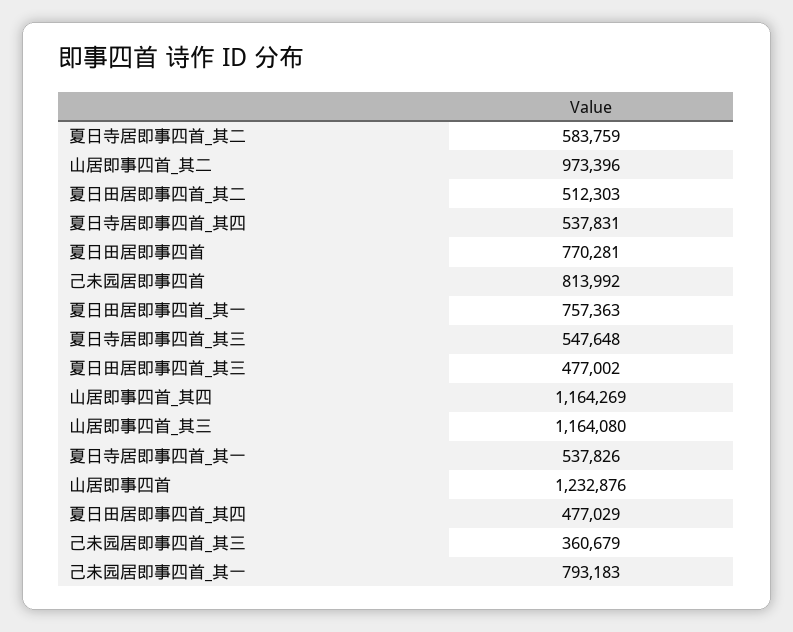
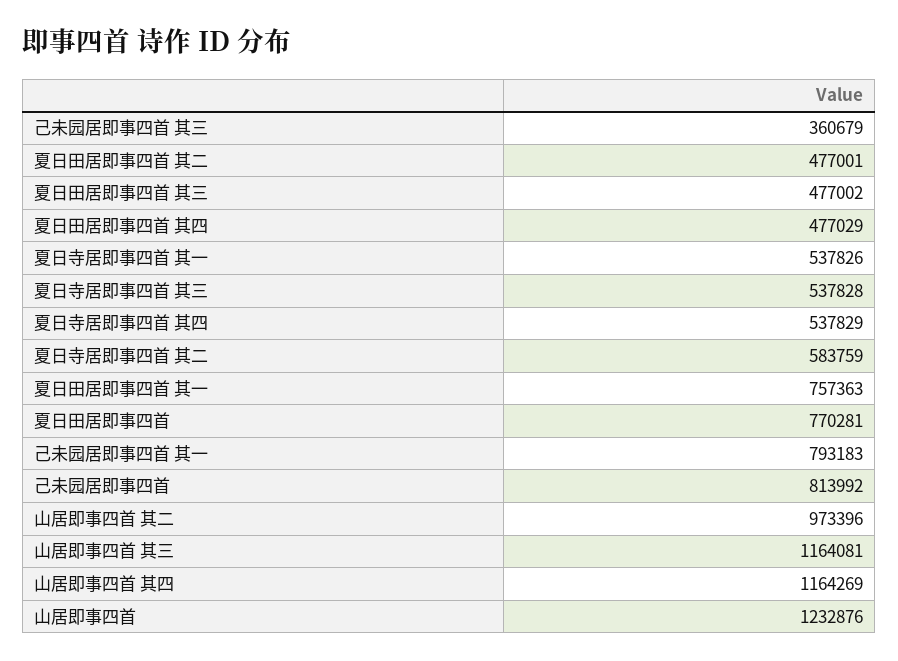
夏日田居即事四首_其二: 512303 -> 477001
夏日寺居即事四首_其四: 537831 -> 537829
夏日寺居即事四首_其三: 547648 -> 537828
山居即事四首_其三: 1164080 -> 1164081

